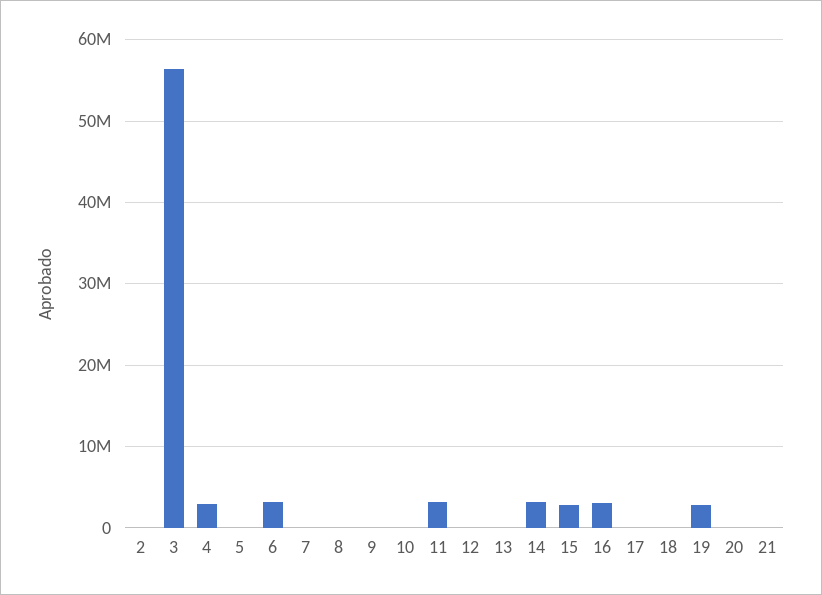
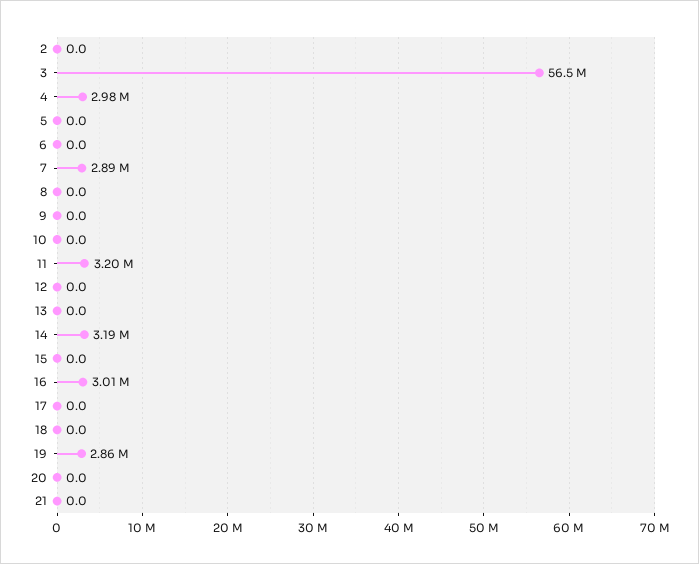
6: 3000000 -> 0
7: 0 -> 2890000
15: 3000000 -> 0

